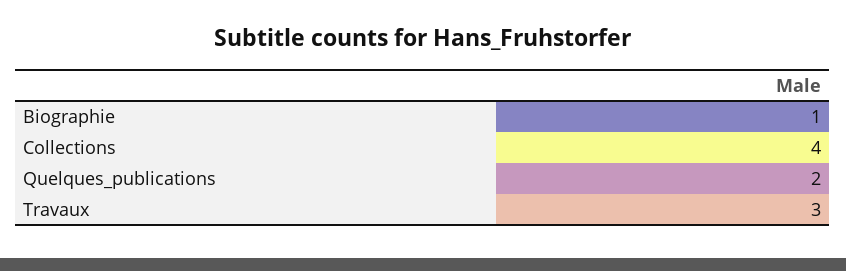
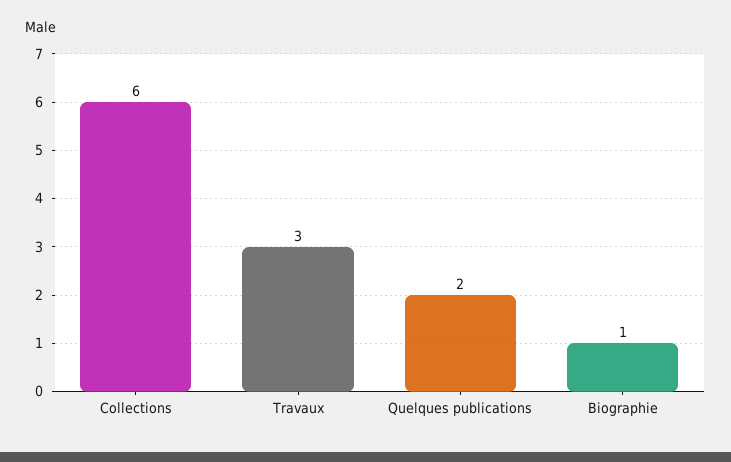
Collections: 4 -> 6

